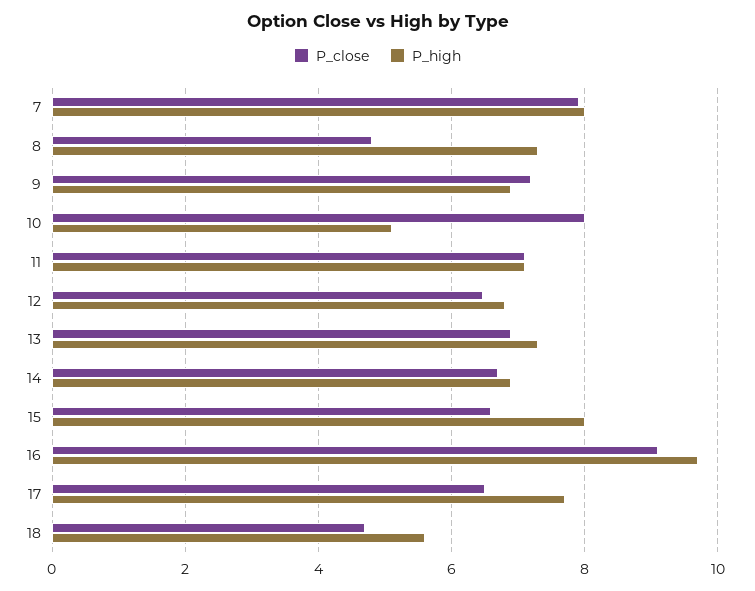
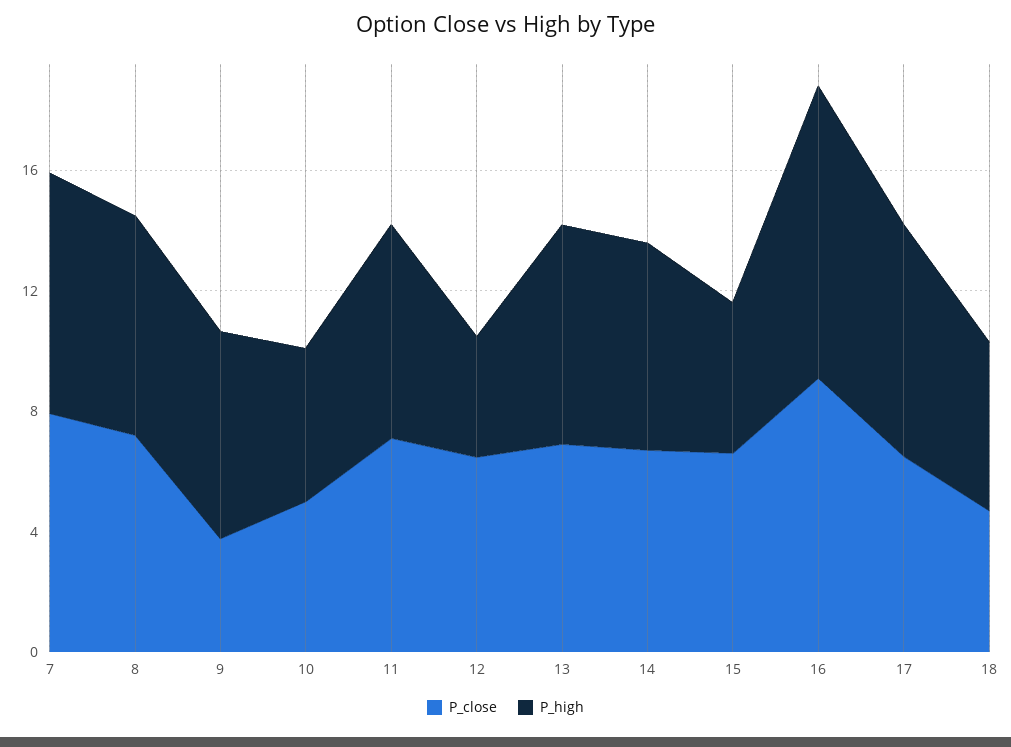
P_close, 8: 4.8 -> 7
P_close, 9: 7.2 -> 4
P_close, 10: 8 -> 5
P_high, 12: 6.8 -> 4
P_high, 15: 8 -> 5

